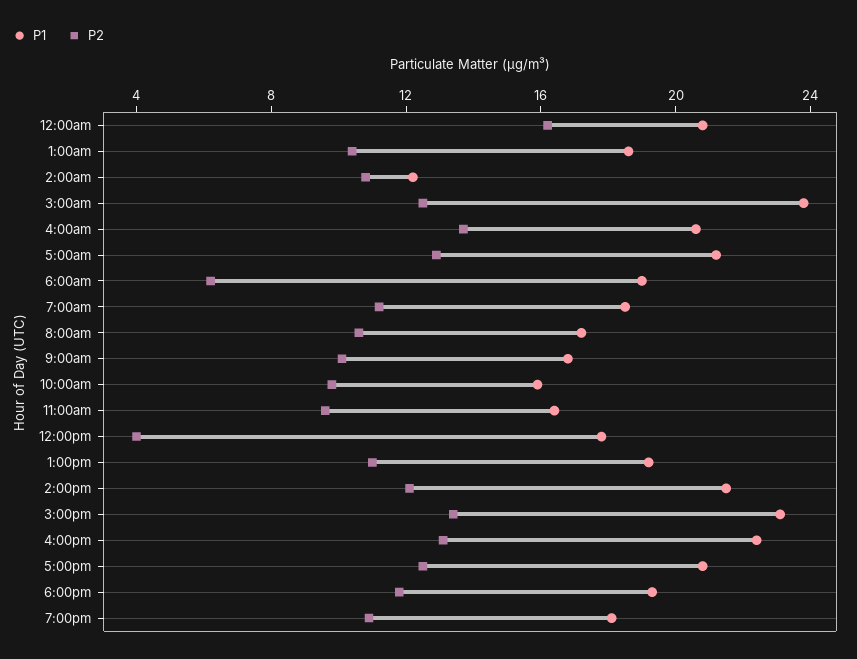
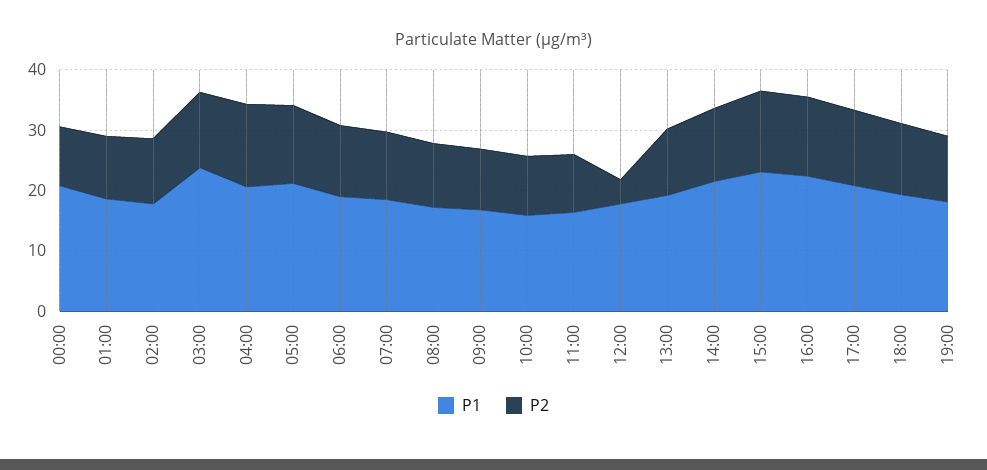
P2, 12:00am: 16 -> 10
P1, 2:00am: 12 -> 18
P2, 6:00am: 6 -> 12

